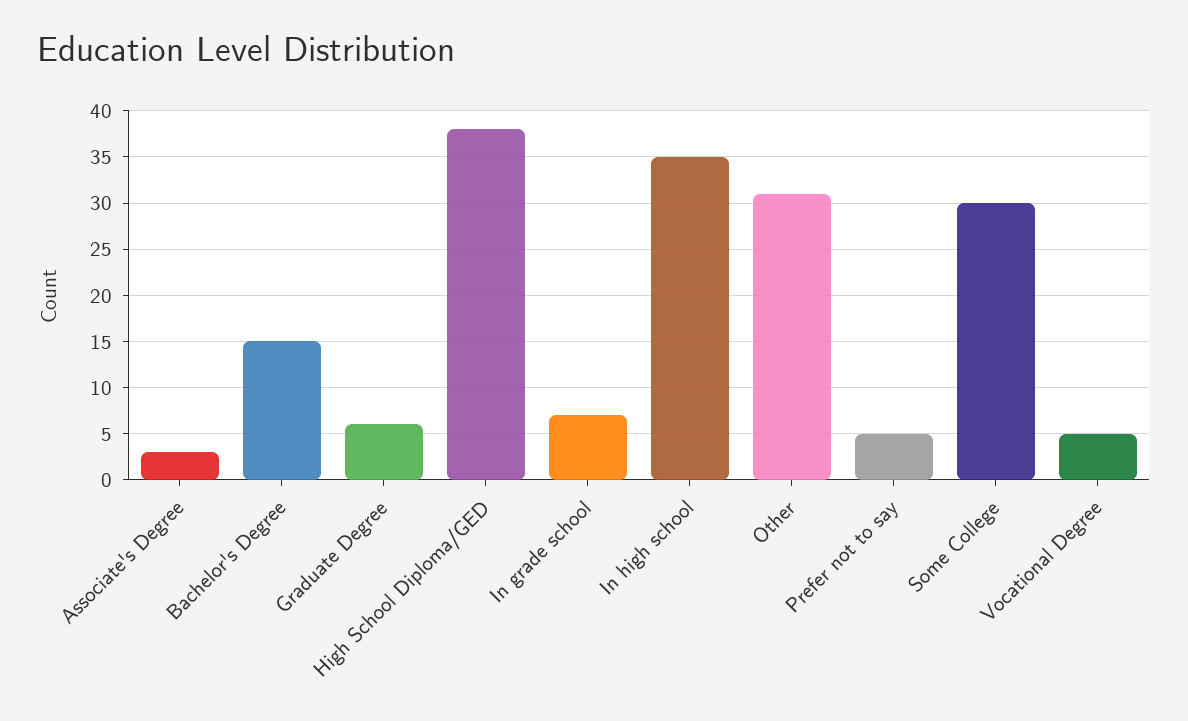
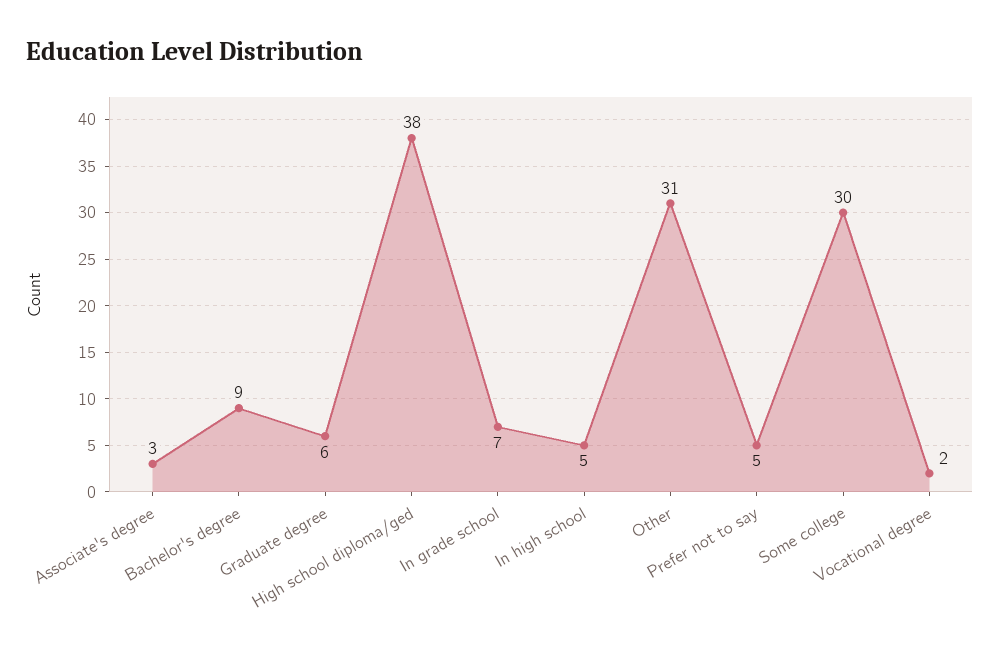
Bachelor's Degree: 15 -> 9
In high school: 35 -> 5
Vocational Degree: 5 -> 2

